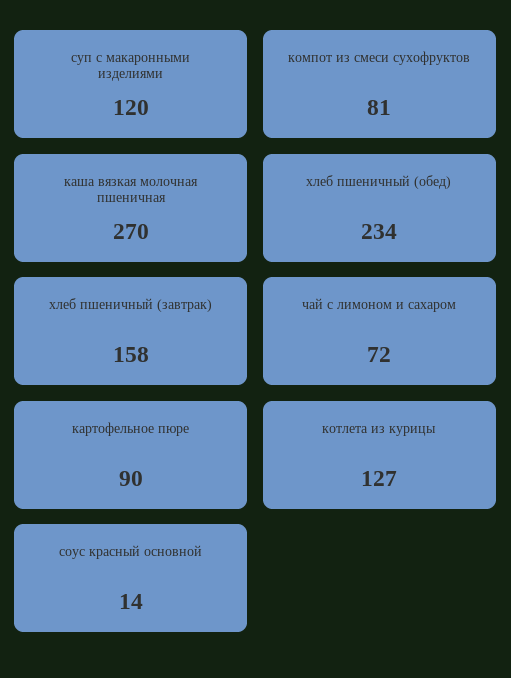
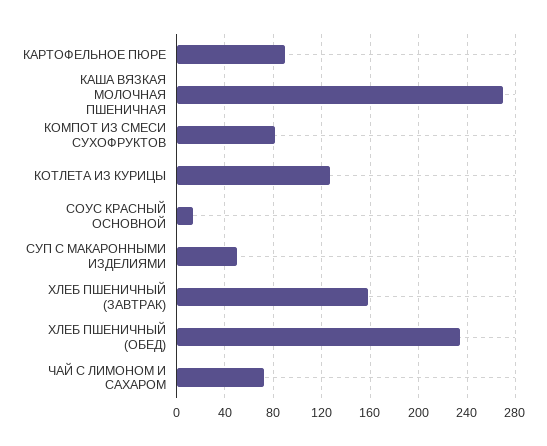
суп с макаронными изделиями: 120 -> 50

